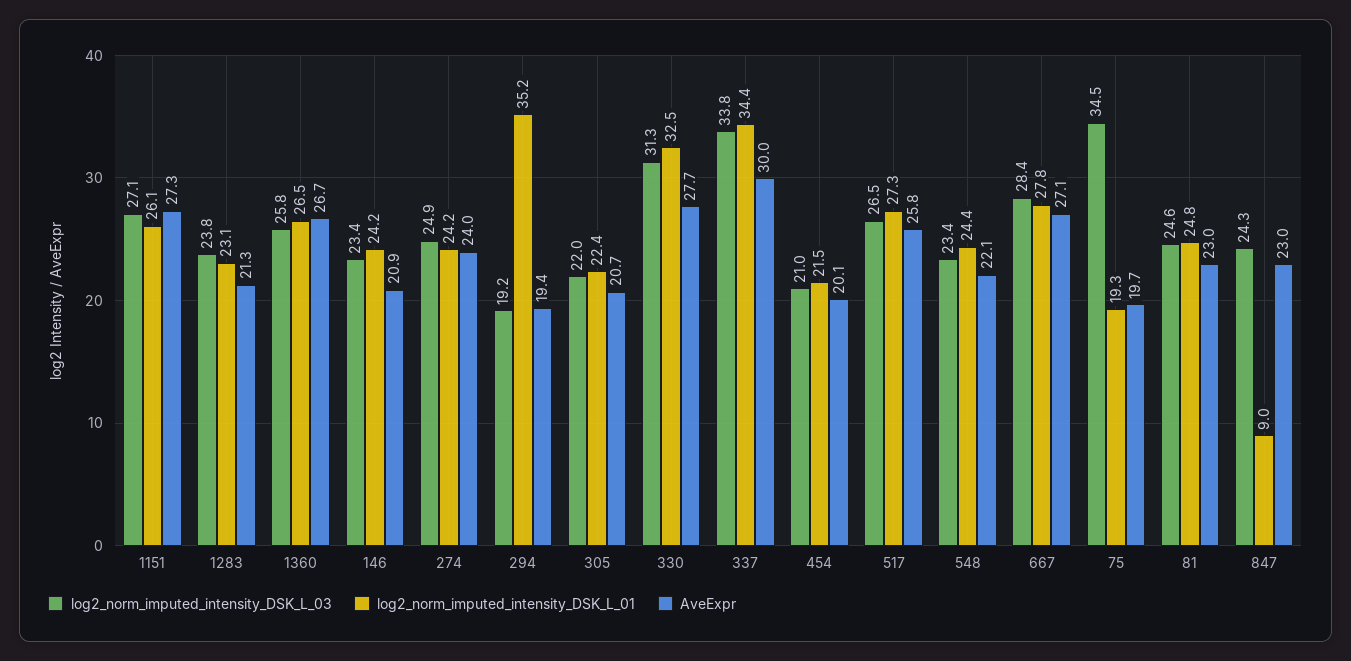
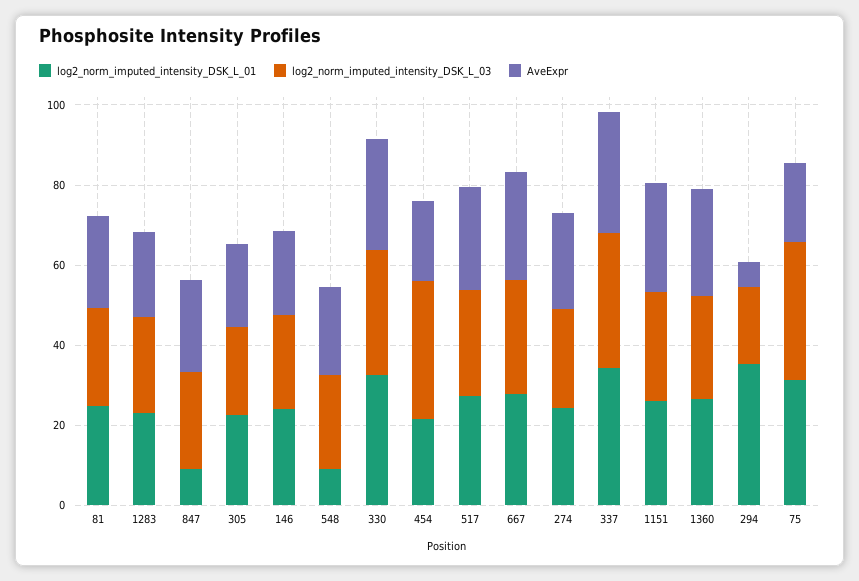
AveExpr, 294: 19.4 -> 5
log2_norm_imputed_intensity_DSK_L_03, 454: 21 -> 35
log2_norm_imputed_intensity_DSK_L_01, 548: 24.4 -> 10
log2_norm_imputed_intensity_DSK_L_01, 75: 19.3 -> 30

